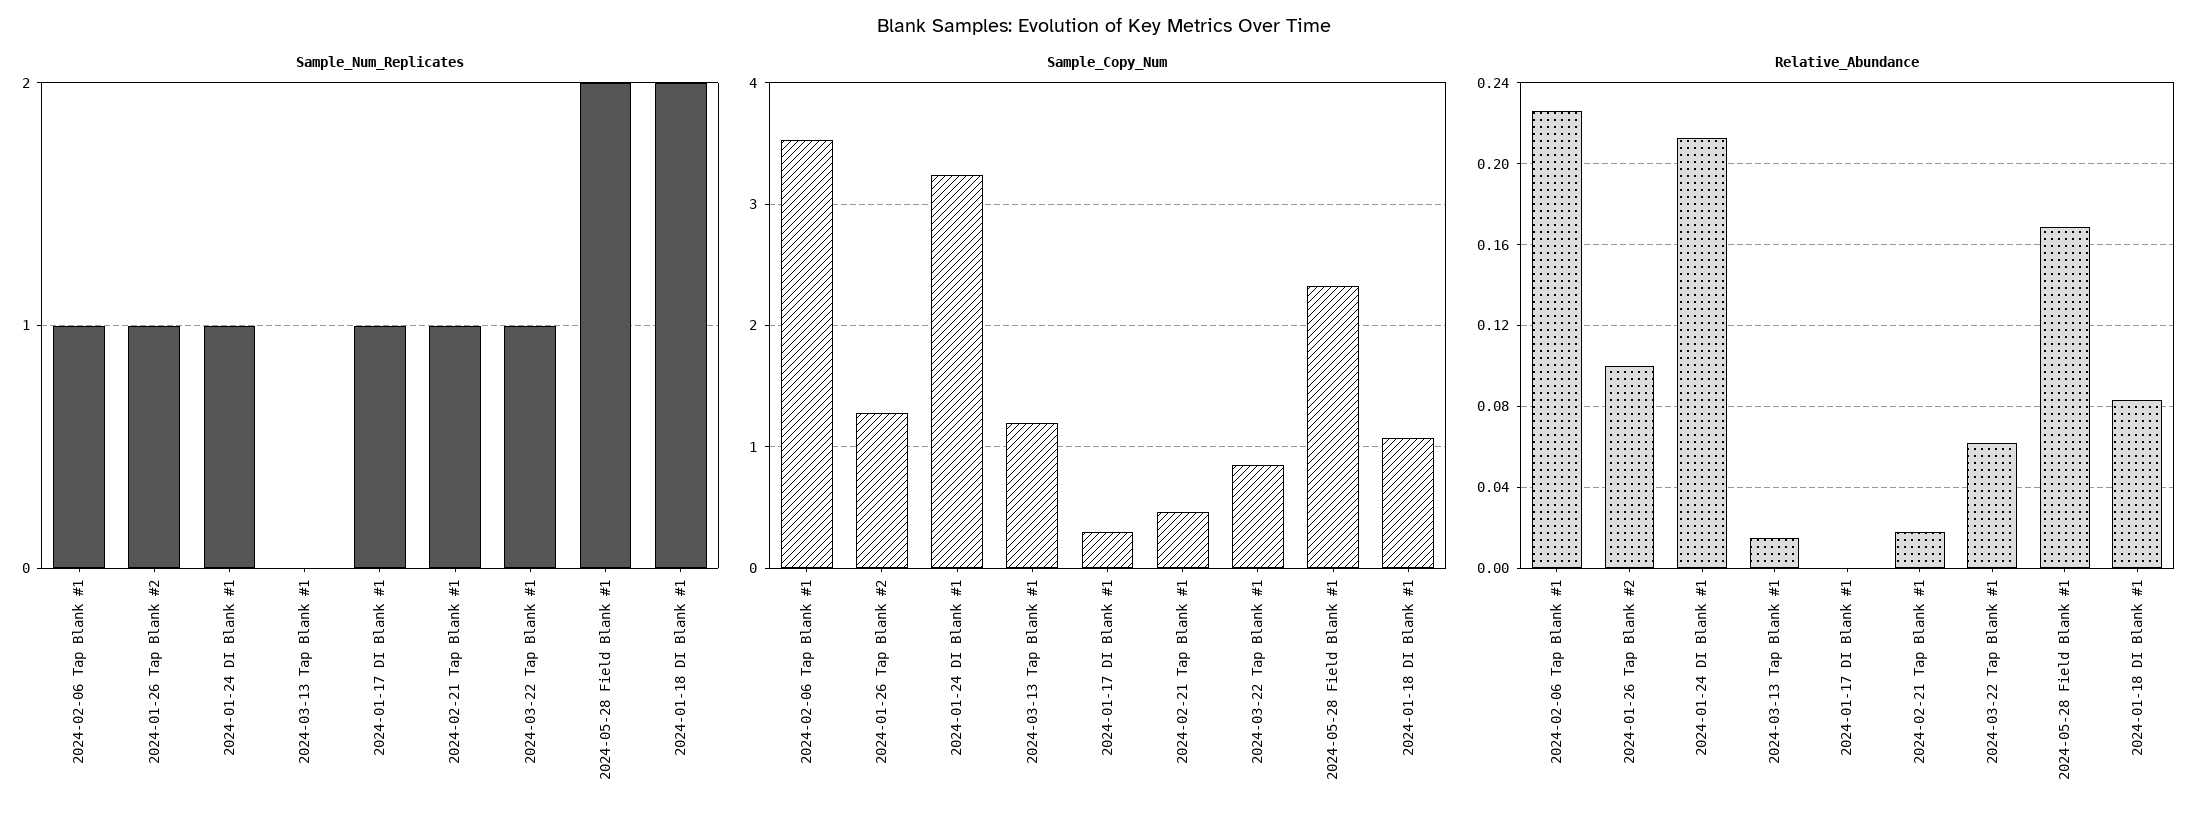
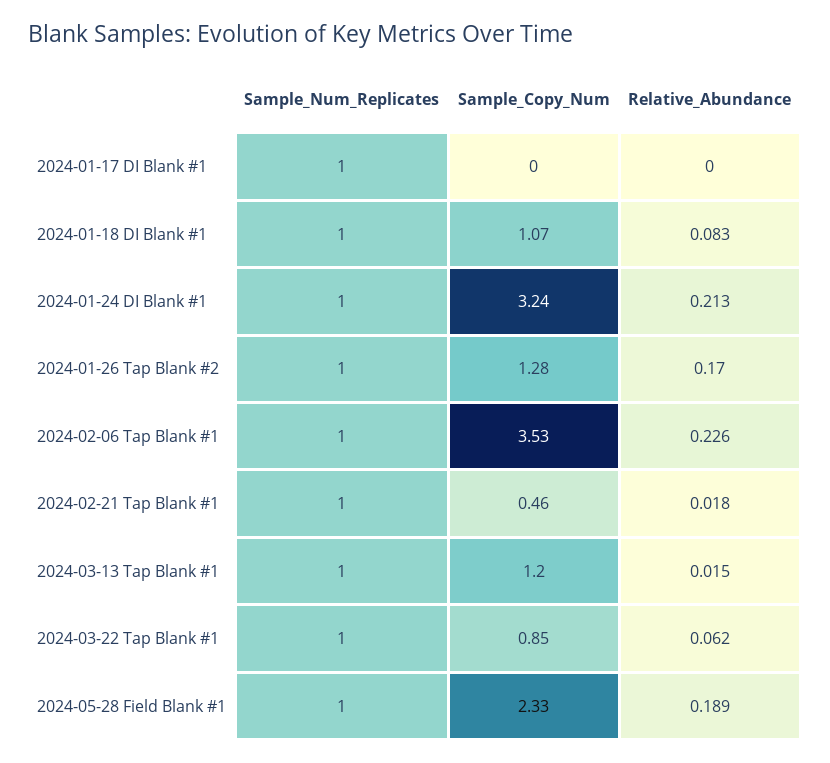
Sample_Num_Replicates, 2024-03-13 Tap Blank #1: 0 -> 1
Sample_Num_Replicates, 2024-05-28 Field Blank #1: 2 -> 1
Sample_Num_Replicates, 2024-01-18 DI Blank #1: 2 -> 1
Sample_Copy_Num, 2024-01-17 DI Blank #1: 0.3 -> 0
Relative_Abundance, 2024-01-26 Tap Blank #2: 0.1 -> 0.17
Relative_Abundance, 2024-05-28 Field Blank #1: 0.17 -> 0.189

